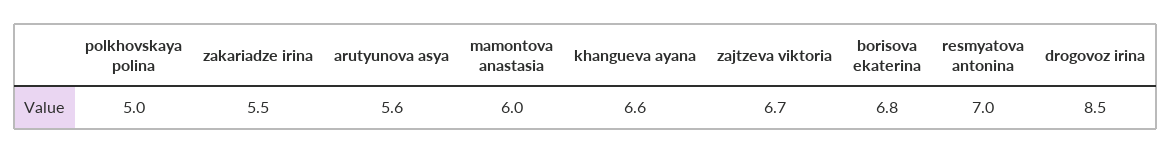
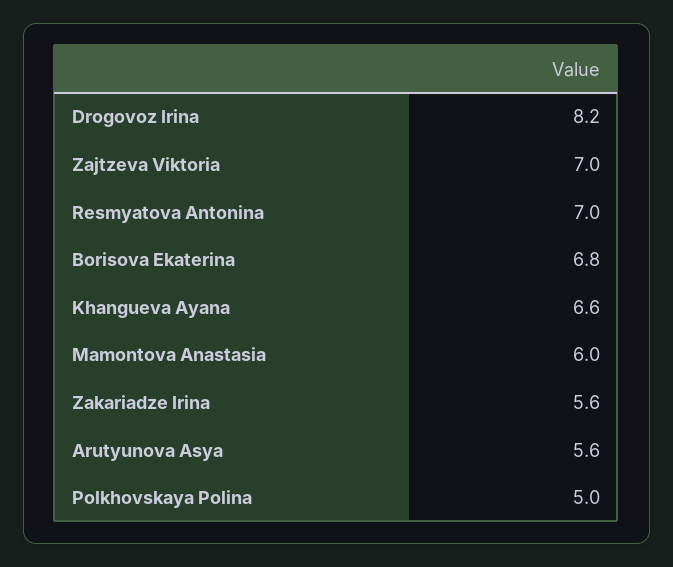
zakariadze irina: 5.5 -> 5.6
zajtzeva viktoria: 6.7 -> 7
drogovoz irina: 8.5 -> 8.2

